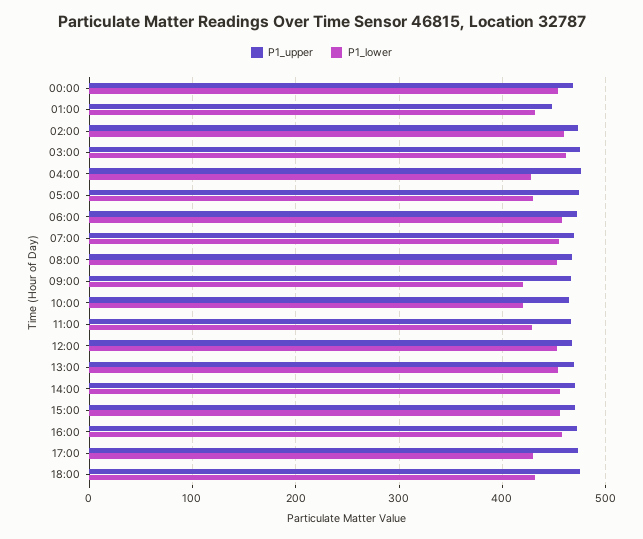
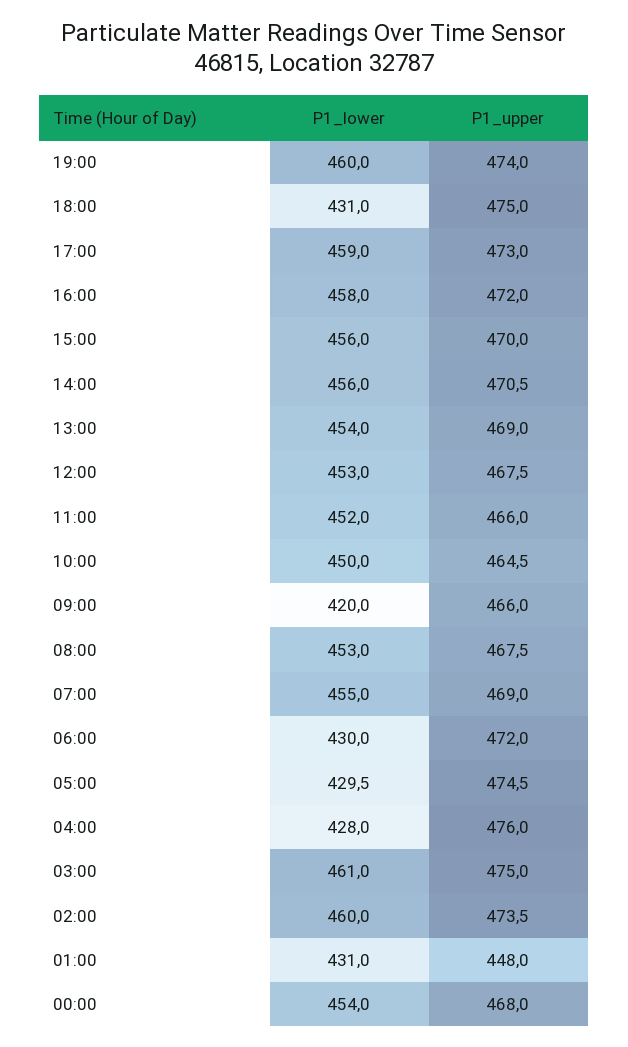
P1_lower, 06:00: 460 -> 430
P1_lower, 10:00: 420 -> 450
P1_lower, 11:00: 430 -> 452
P1_lower, 17:00: 430 -> 459
P1_lower, 19:00: none -> 460
P1_upper, 19:00: none -> 474

